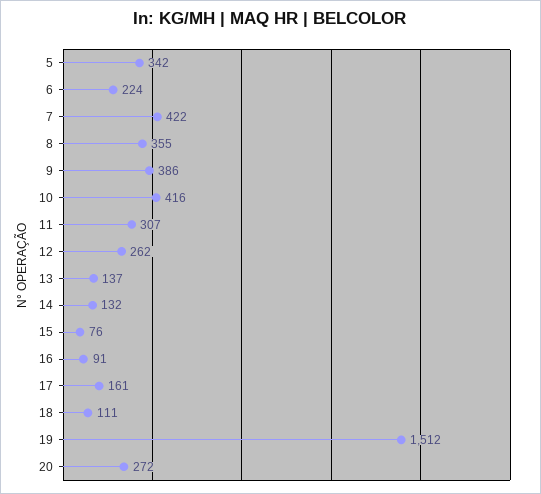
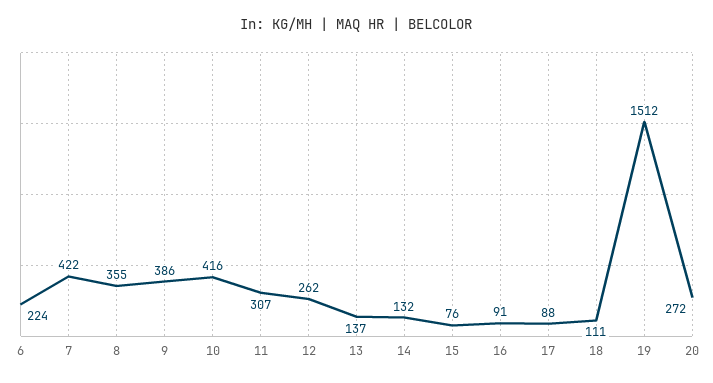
5: 342 -> none
17: 161 -> 88

